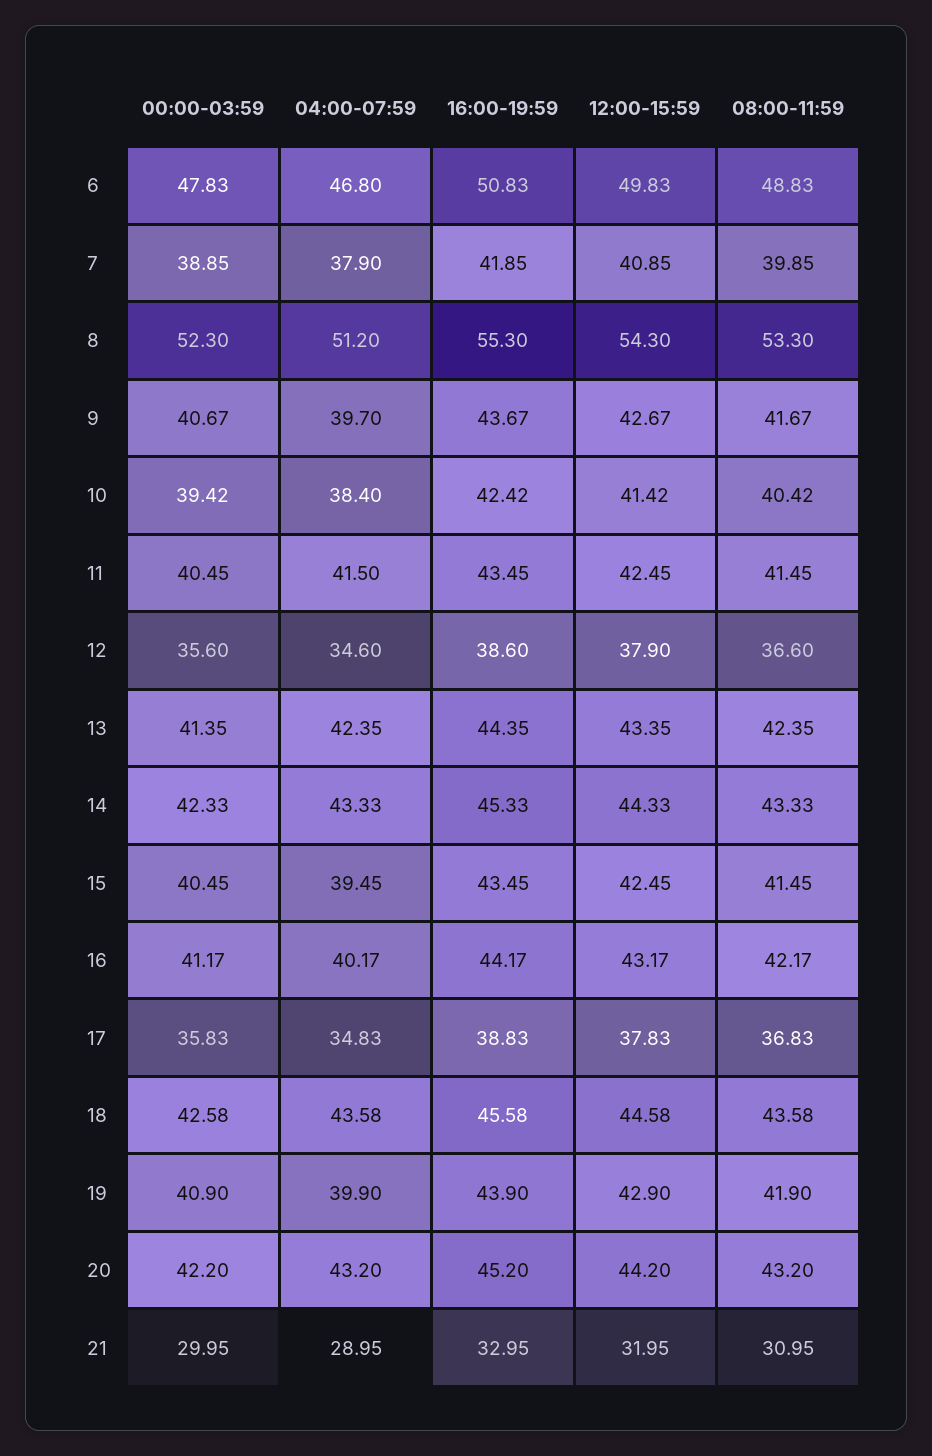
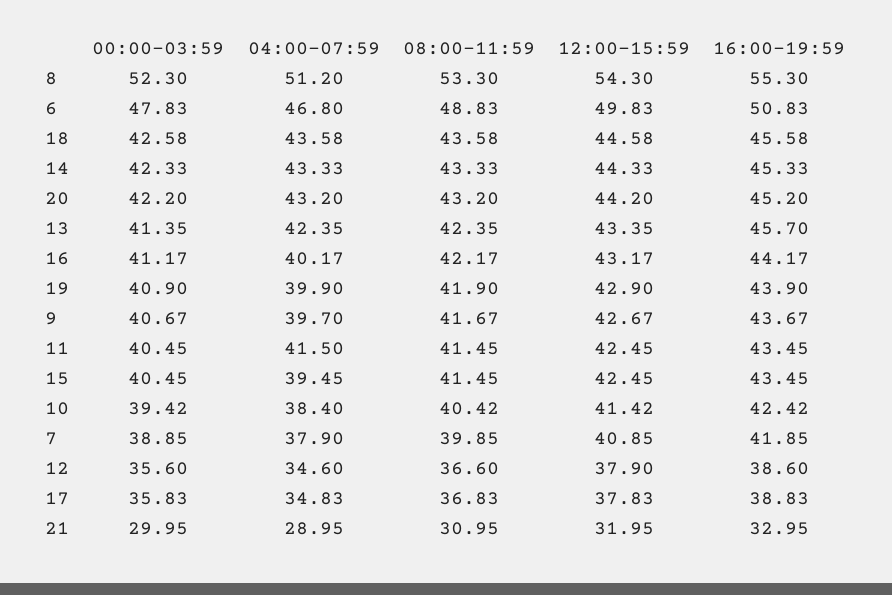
16:00-19:59, 13: 44.35 -> 45.7

